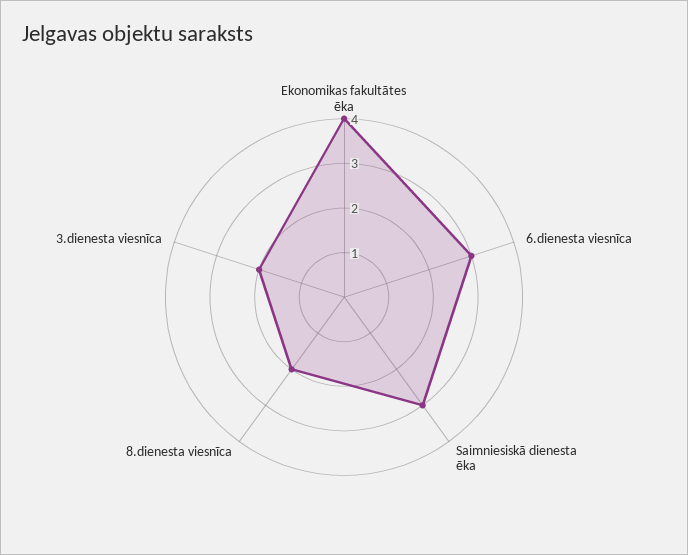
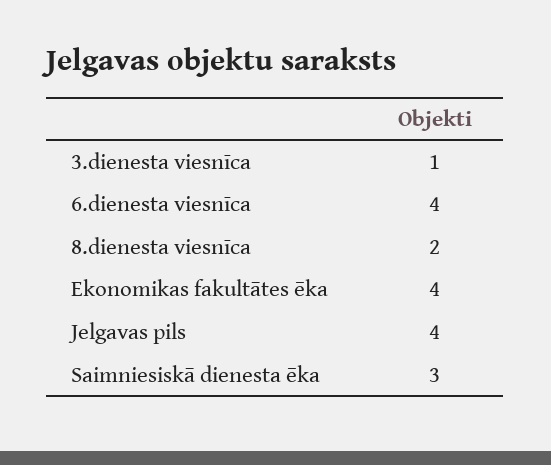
6.dienesta viesnīca: 3 -> 4
3.dienesta viesnīca: 2 -> 1
Jelgavas pils: none -> 4

